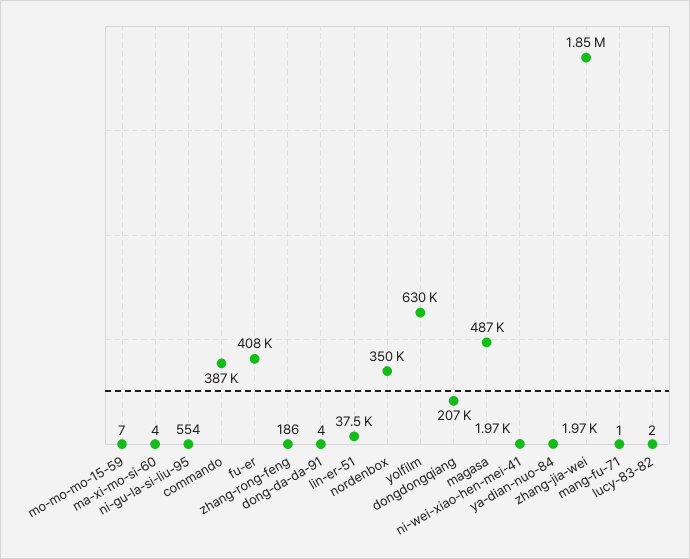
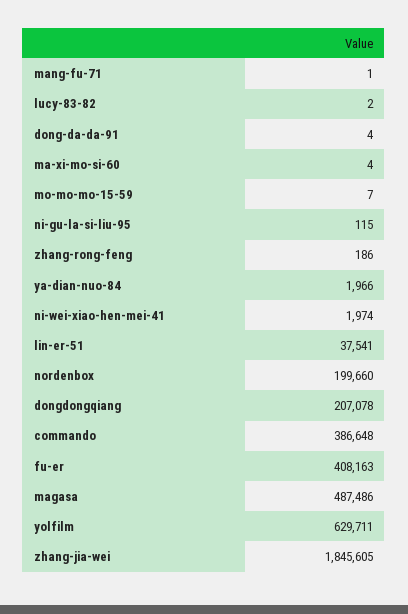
ni-gu-la-si-liu-95: 554 -> 115
nordenbox: 350000 -> 199660

